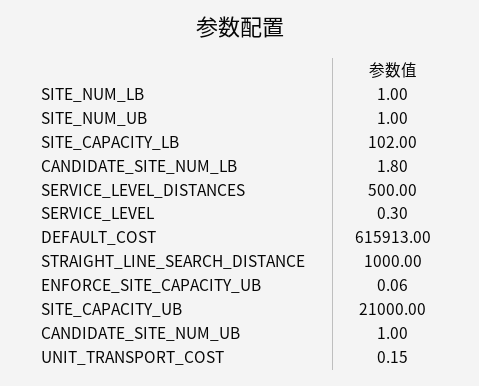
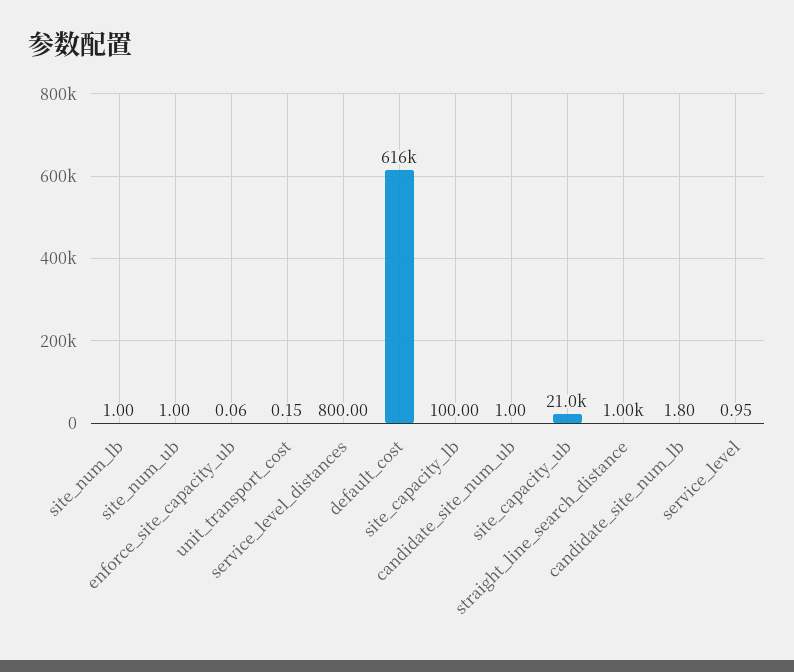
SITE_CAPACITY_LB: 102 -> 100
SERVICE_LEVEL_DISTANCES: 500 -> 800
SERVICE_LEVEL: 0.3 -> 0.95

